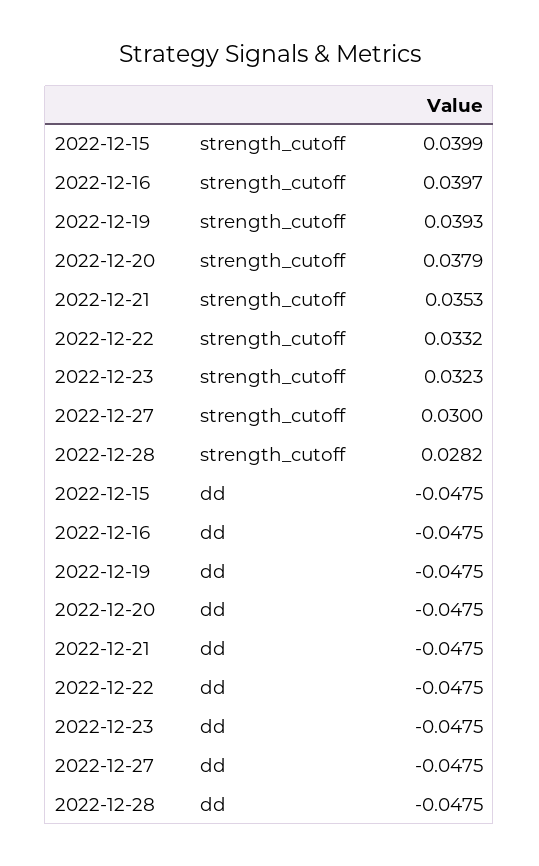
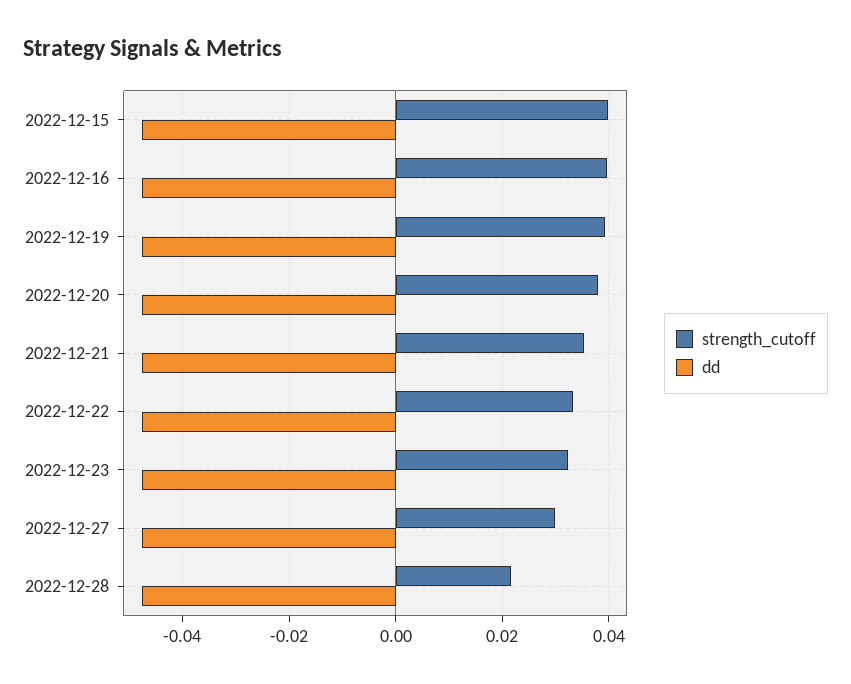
strength_cutoff, 2022-12-28: 0.0282 -> 0.022

